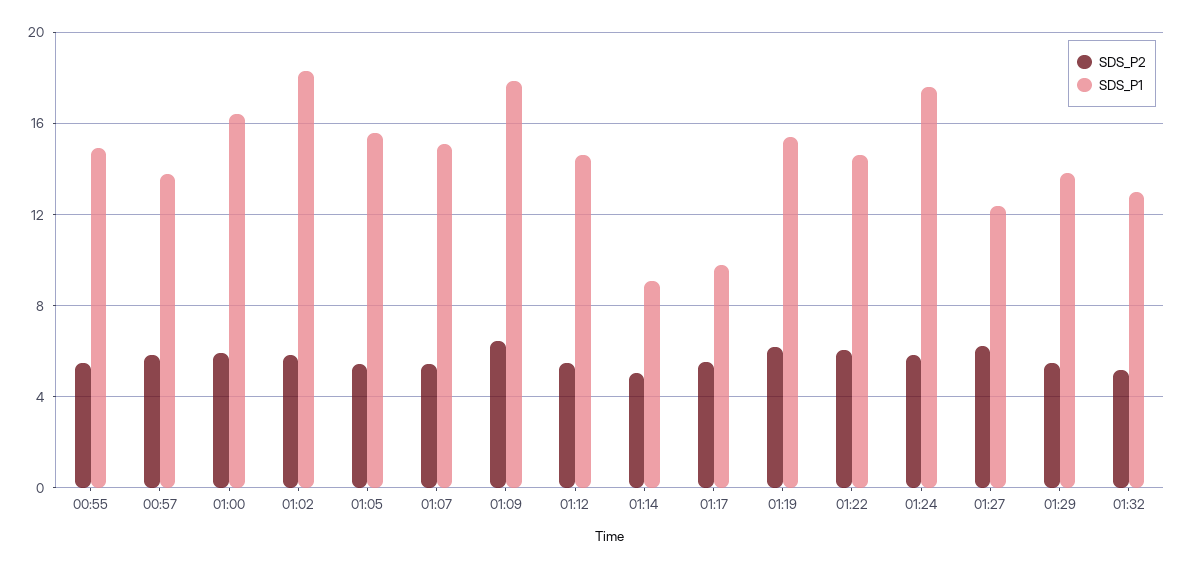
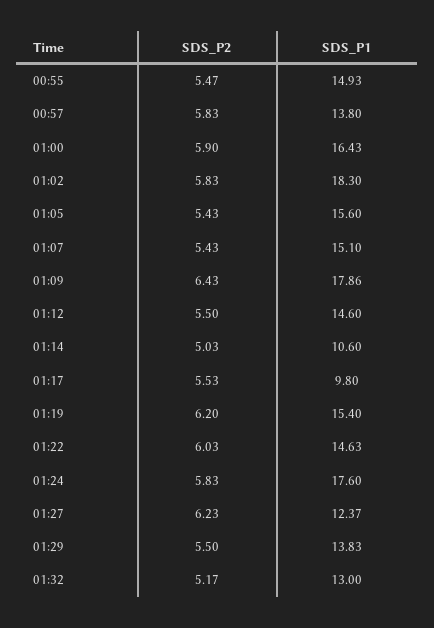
SDS_P1, 01:14: 9 -> 10.6

